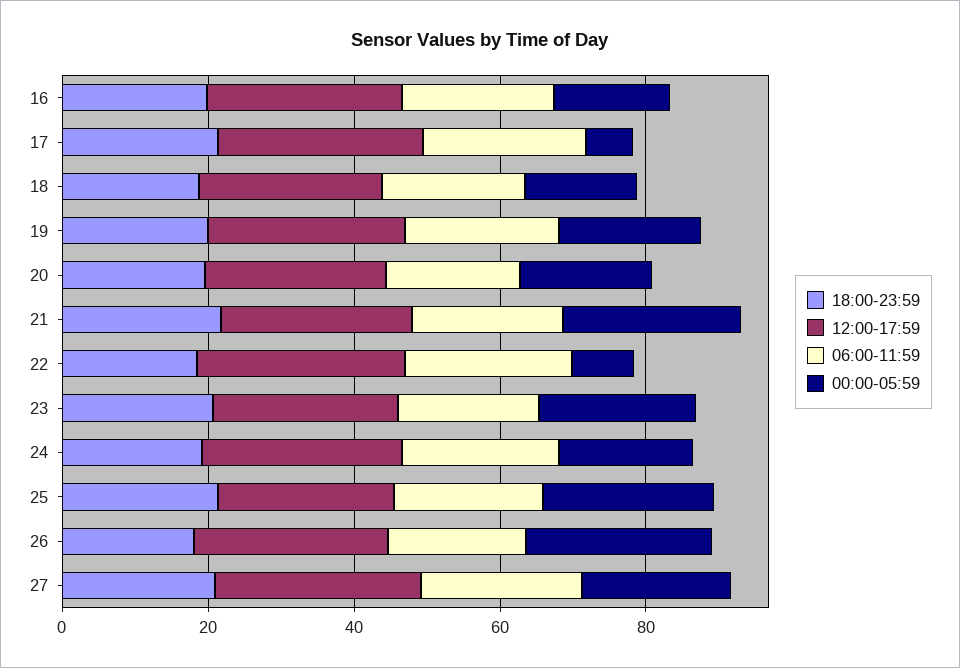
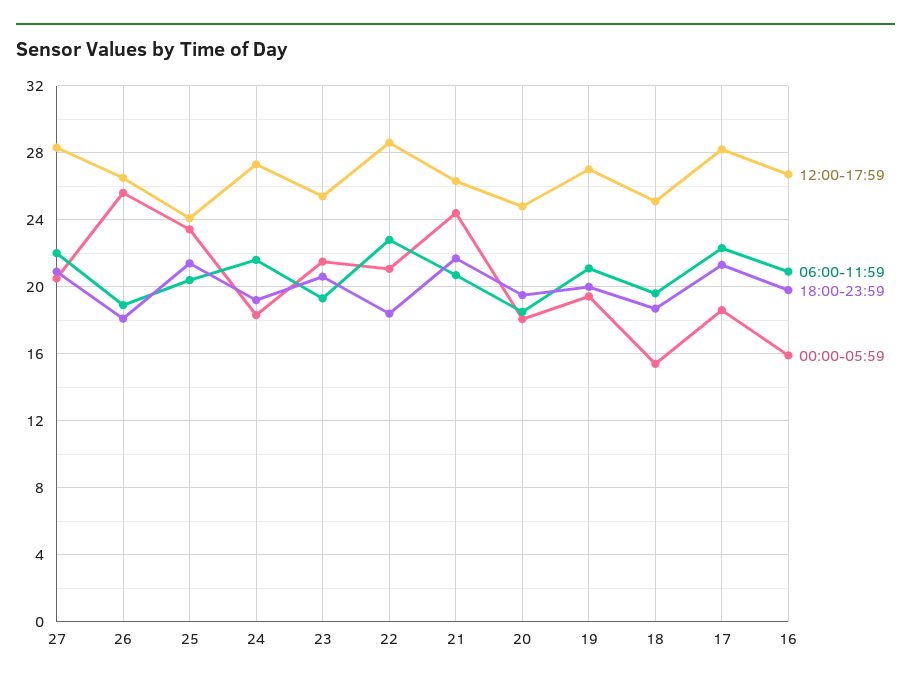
00:00-05:59, 17: 5 -> 18.5
00:00-05:59, 22: 10 -> 21

